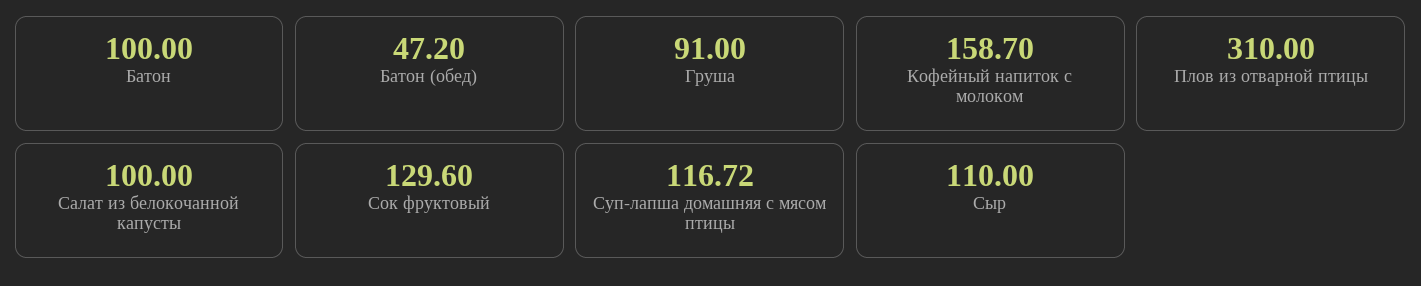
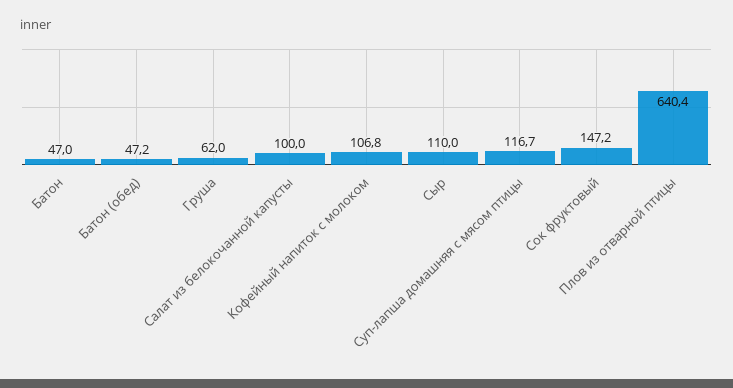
Батон: 100 -> 47
Груша: 91 -> 62
Кофейный напиток с молоком: 158.7 -> 106.8
Плов из отварной птицы: 310 -> 640.4
Сок фруктовый: 129.6 -> 147.2

